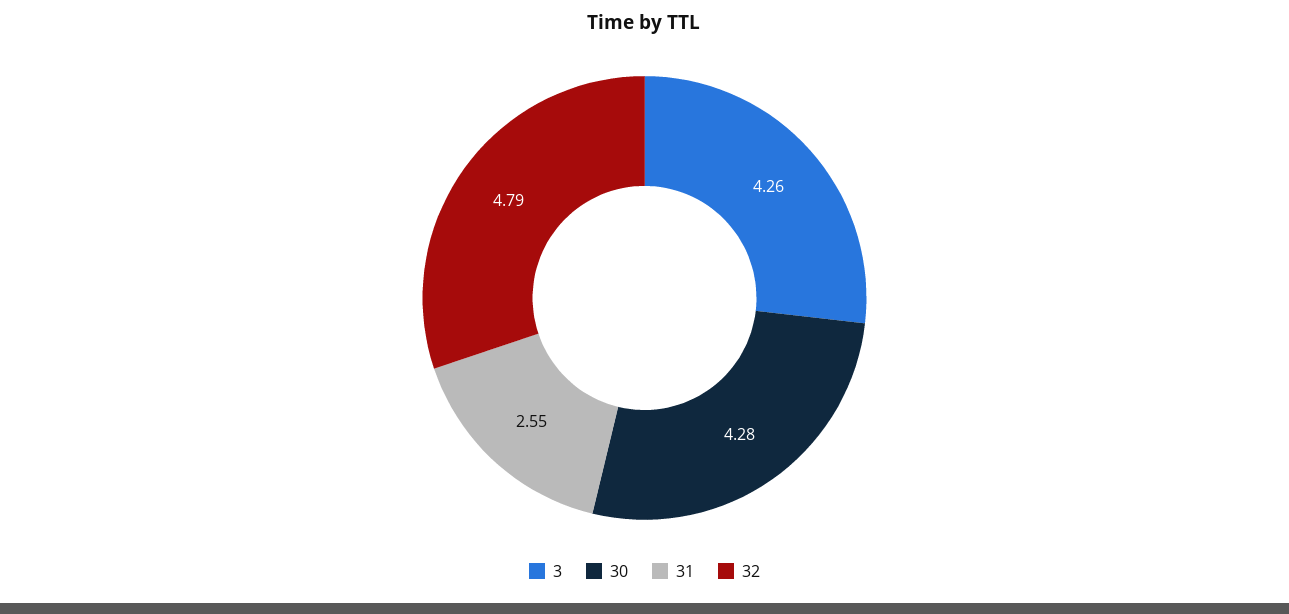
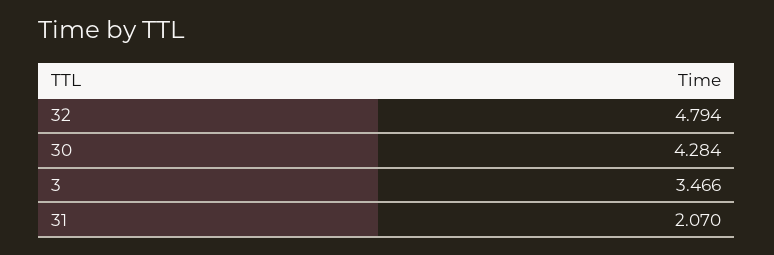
3: 4.26 -> 3.466
31: 2.55 -> 2.07

